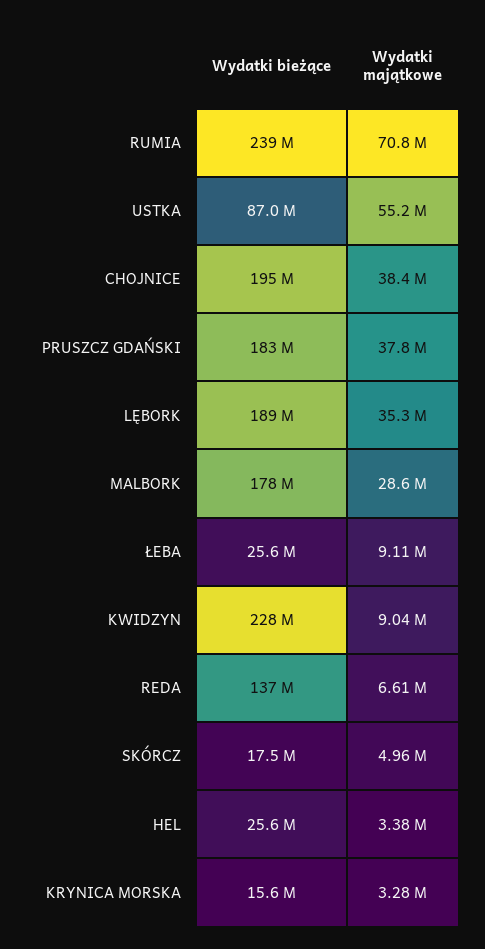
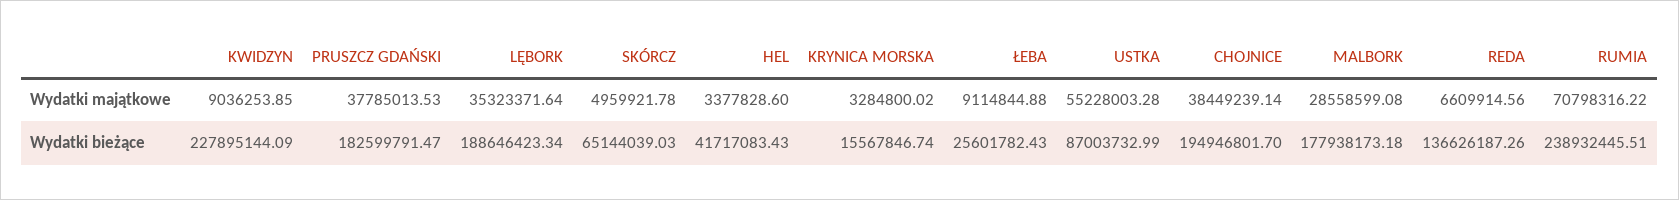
Wydatki bieżące, SKÓRCZ: 17500000 -> 65144039.03
Wydatki bieżące, HEL: 25600000 -> 41717083.43

